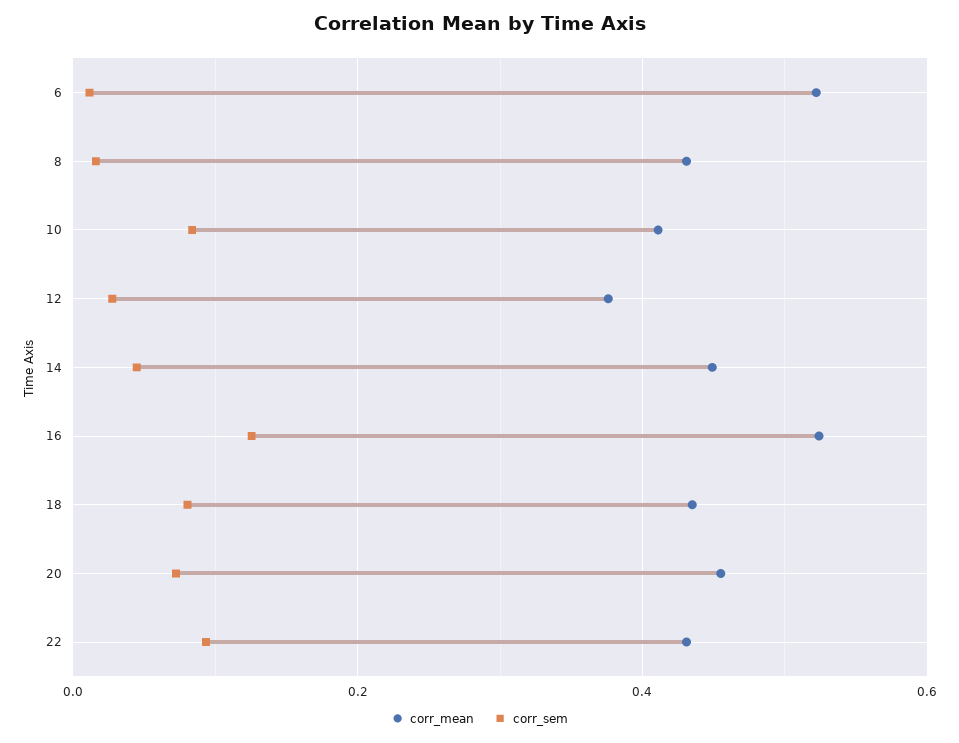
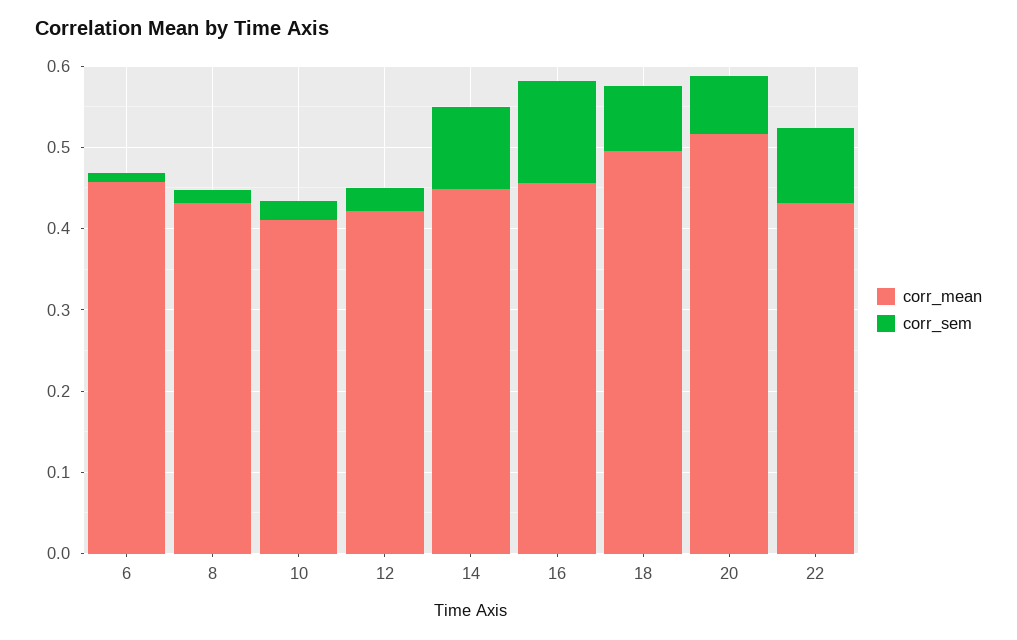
corr_mean, 6: 0.52 -> 0.46
corr_sem, 10: 0.08 -> 0.02
corr_mean, 12: 0.38 -> 0.42
corr_sem, 14: 0.04 -> 0.1
corr_mean, 16: 0.52 -> 0.46
corr_mean, 18: 0.44 -> 0.5
corr_mean, 20: 0.46 -> 0.52

